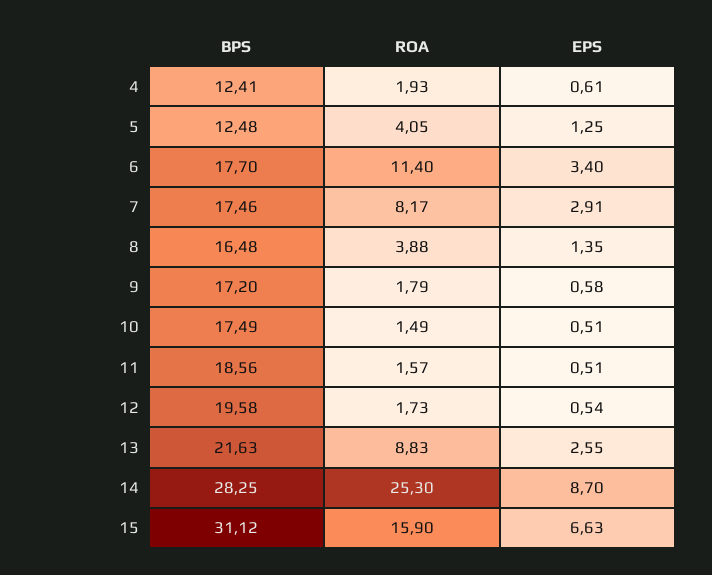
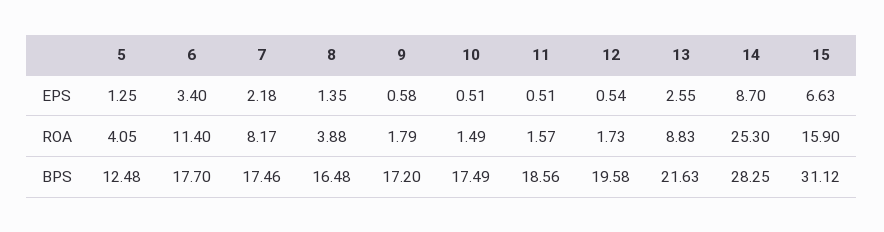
BPS, 4: 12.41 -> none
ROA, 4: 1.93 -> none
EPS, 4: 0.61 -> none
EPS, 7: 2.91 -> 2.18

